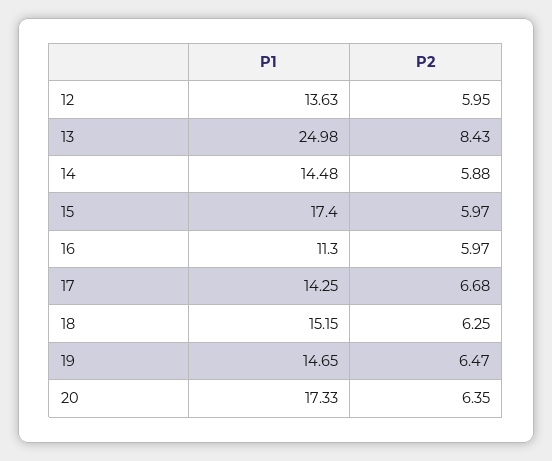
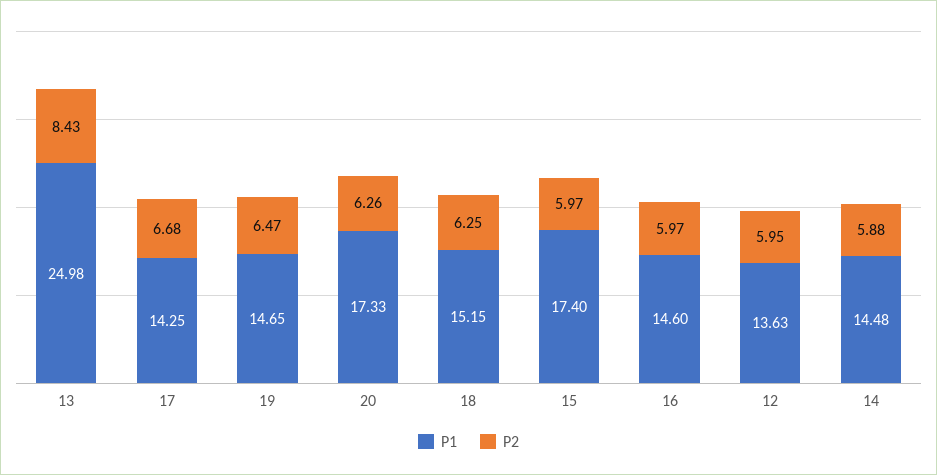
P1, 16: 11.3 -> 14.6
P2, 20: 6.35 -> 6.26

